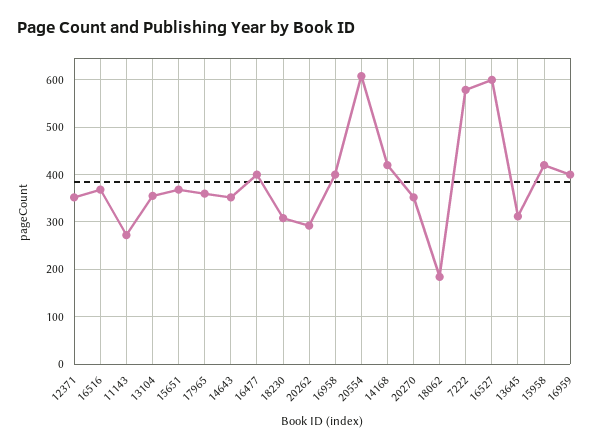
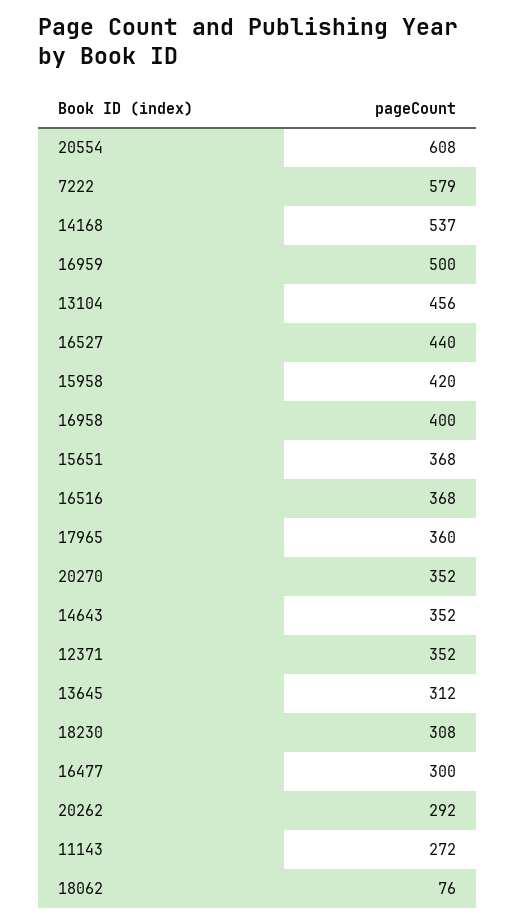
13104: 360 -> 456
16477: 400 -> 300
14168: 420 -> 537
18062: 180 -> 76
16527: 600 -> 440
16959: 400 -> 500

